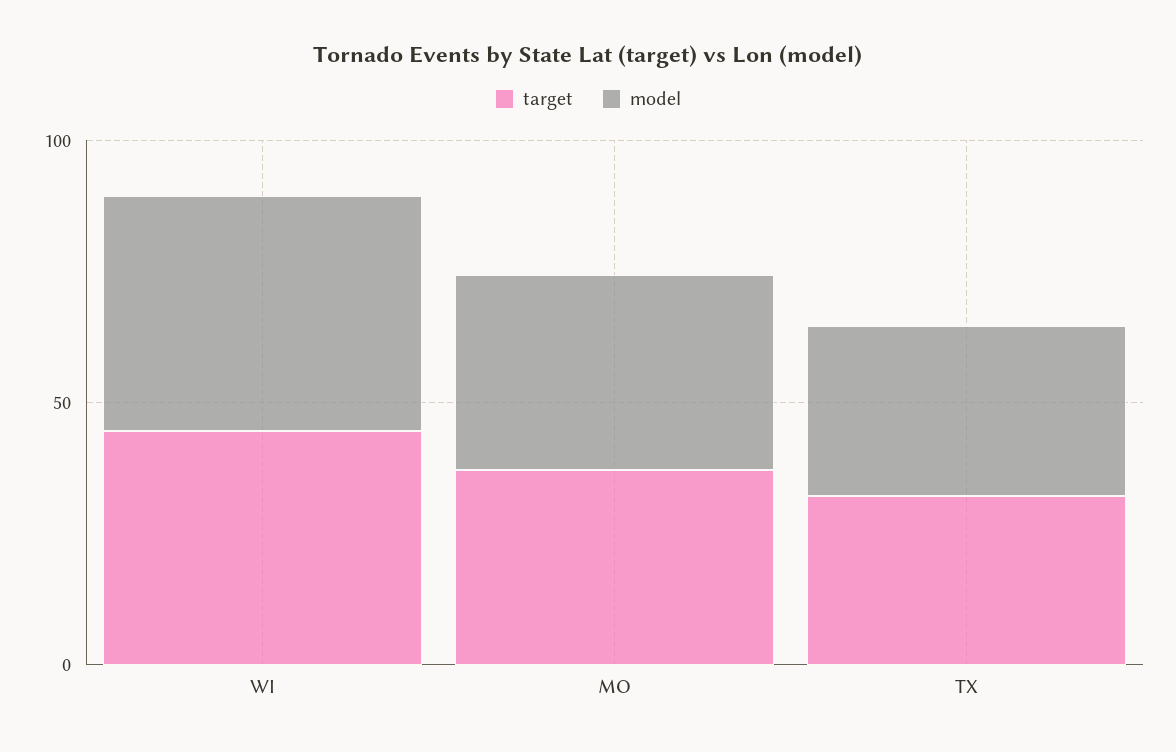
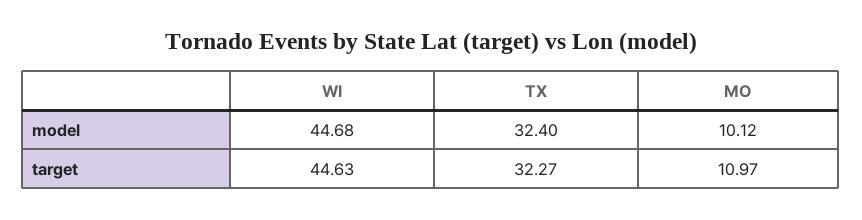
target, MO: 40 -> 10.97
model, MO: 40 -> 10.12

